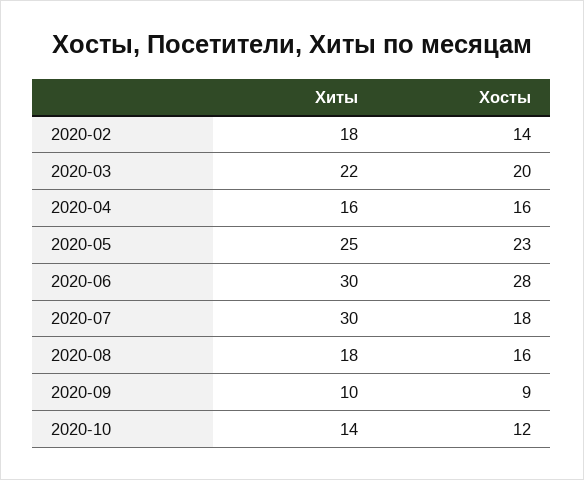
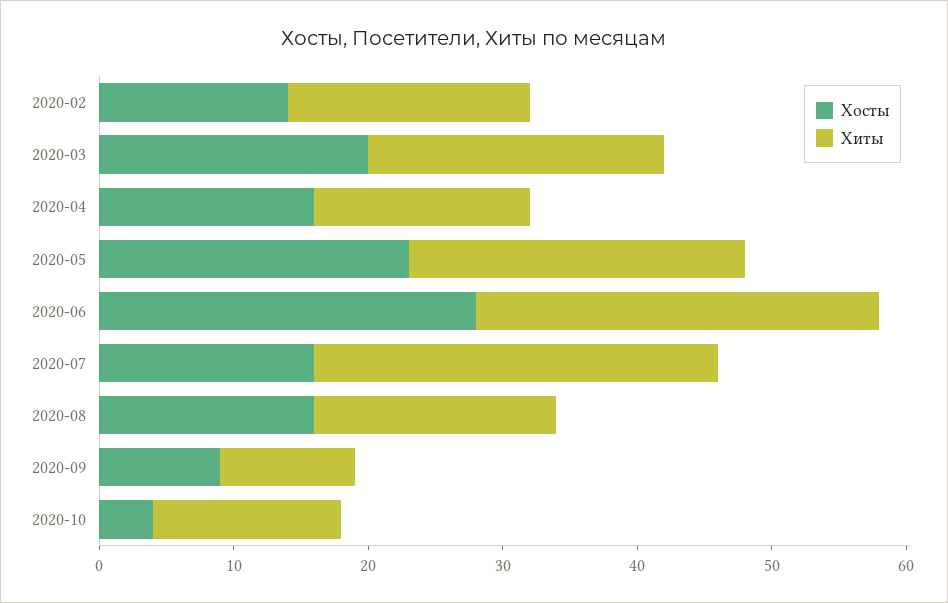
Хосты, 2020-07: 18 -> 16
Хосты, 2020-10: 12 -> 4

